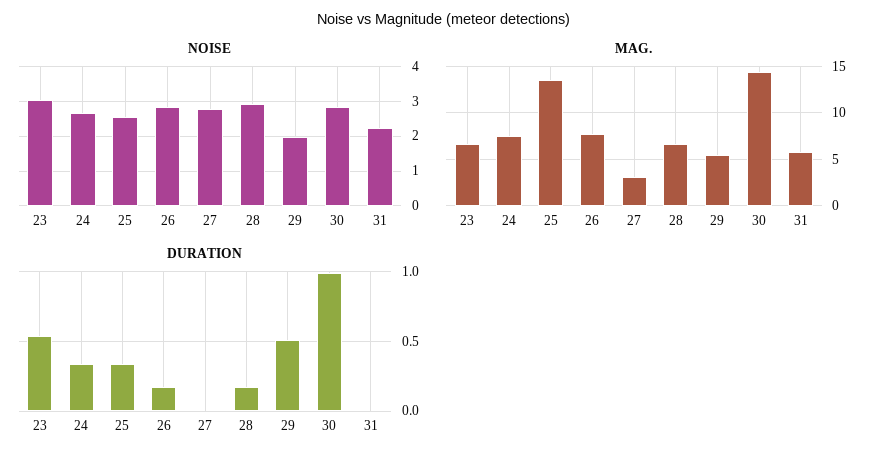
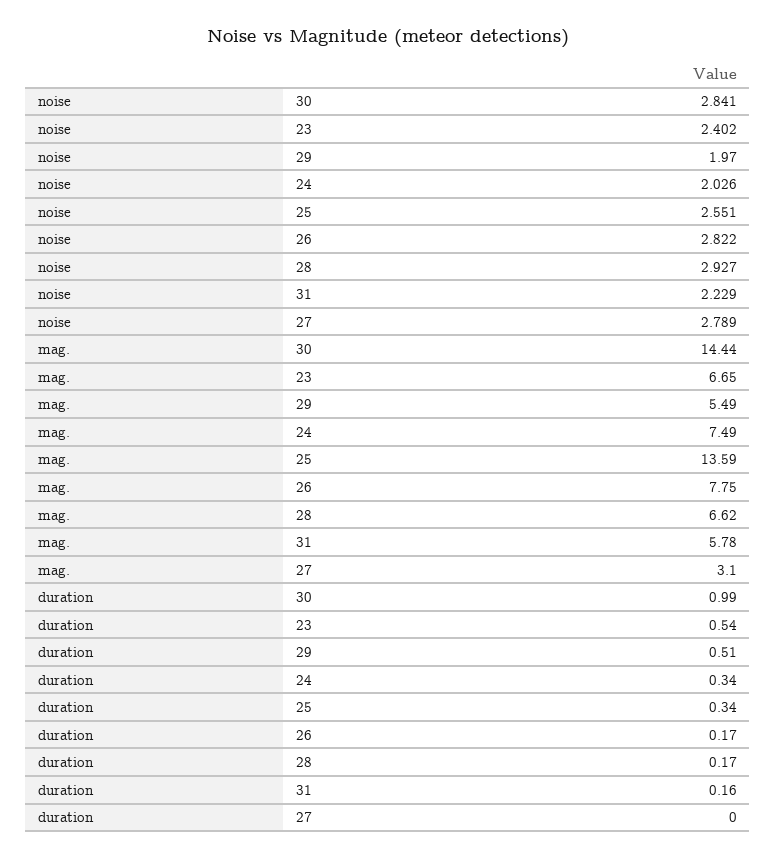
NOISE, 23: 3 -> 2.402
NOISE, 24: 2.6 -> 2.026
DURATION, 31: 0 -> 0.16

